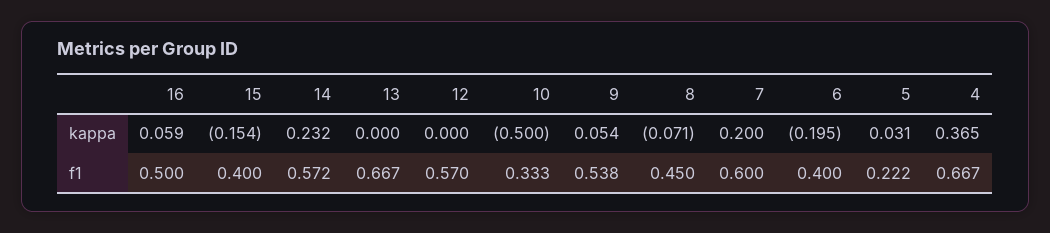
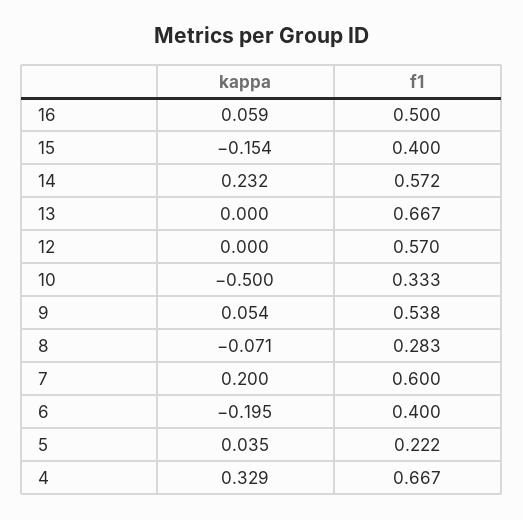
5, kappa: 0.031 -> 0.035
4, kappa: 0.365 -> 0.329
8, f1: 0.45 -> 0.283

